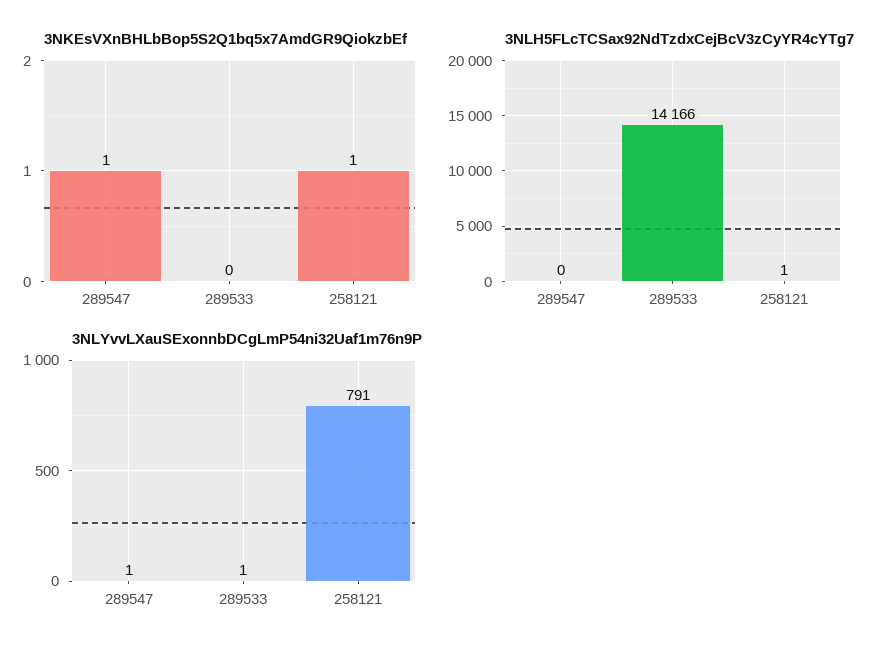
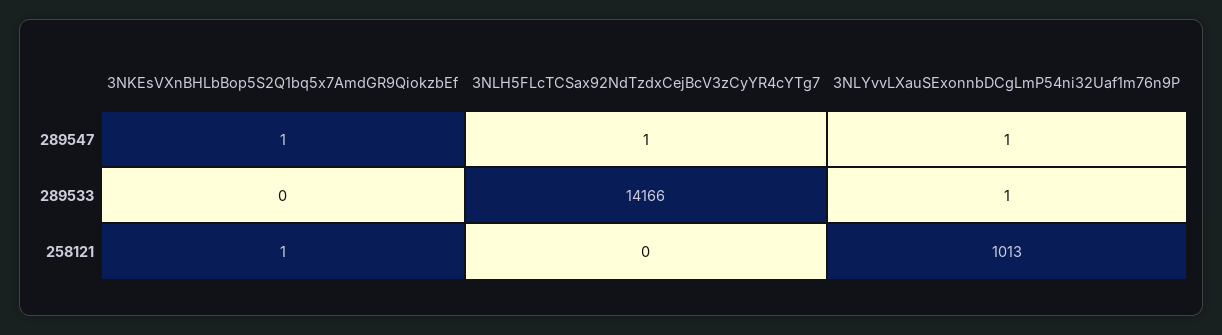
3NLH5FLcTCSax92NdTzdxCejBcV3zCyYR4cYTg7, 289547: 0 -> 1
3NLH5FLcTCSax92NdTzdxCejBcV3zCyYR4cYTg7, 258121: 1 -> 0
3NLYvvLXauSExonnbDCgLmP54ni32Uaf1m76n9P, 258121: 791 -> 1013

